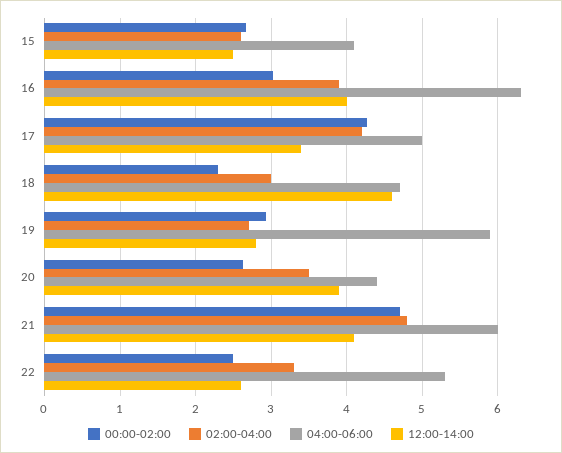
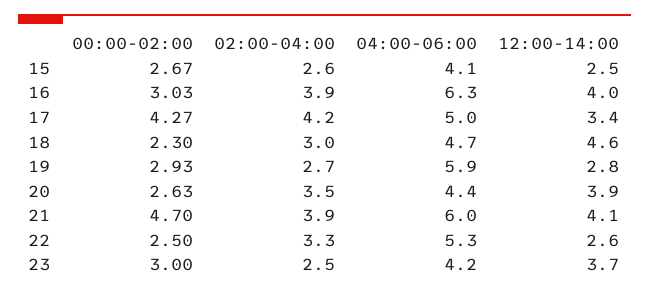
02:00-04:00, 21: 4.8 -> 3.9
00:00-02:00, 23: none -> 3
02:00-04:00, 23: none -> 2.5
04:00-06:00, 23: none -> 4.2
12:00-14:00, 23: none -> 3.7

